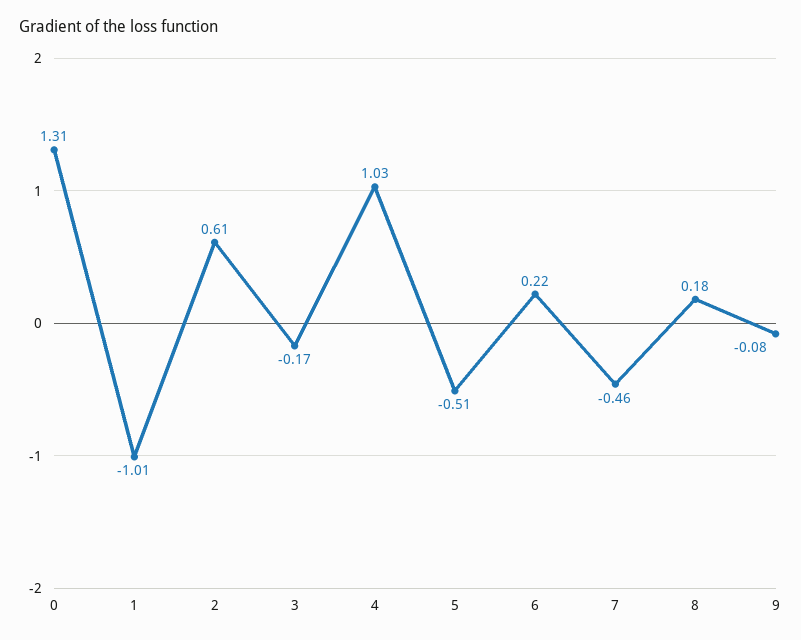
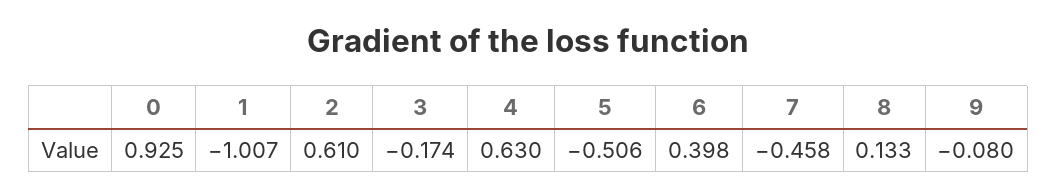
0: 1.31 -> 0.925
4: 1.03 -> 0.63
6: 0.22 -> 0.398
8: 0.18 -> 0.133

